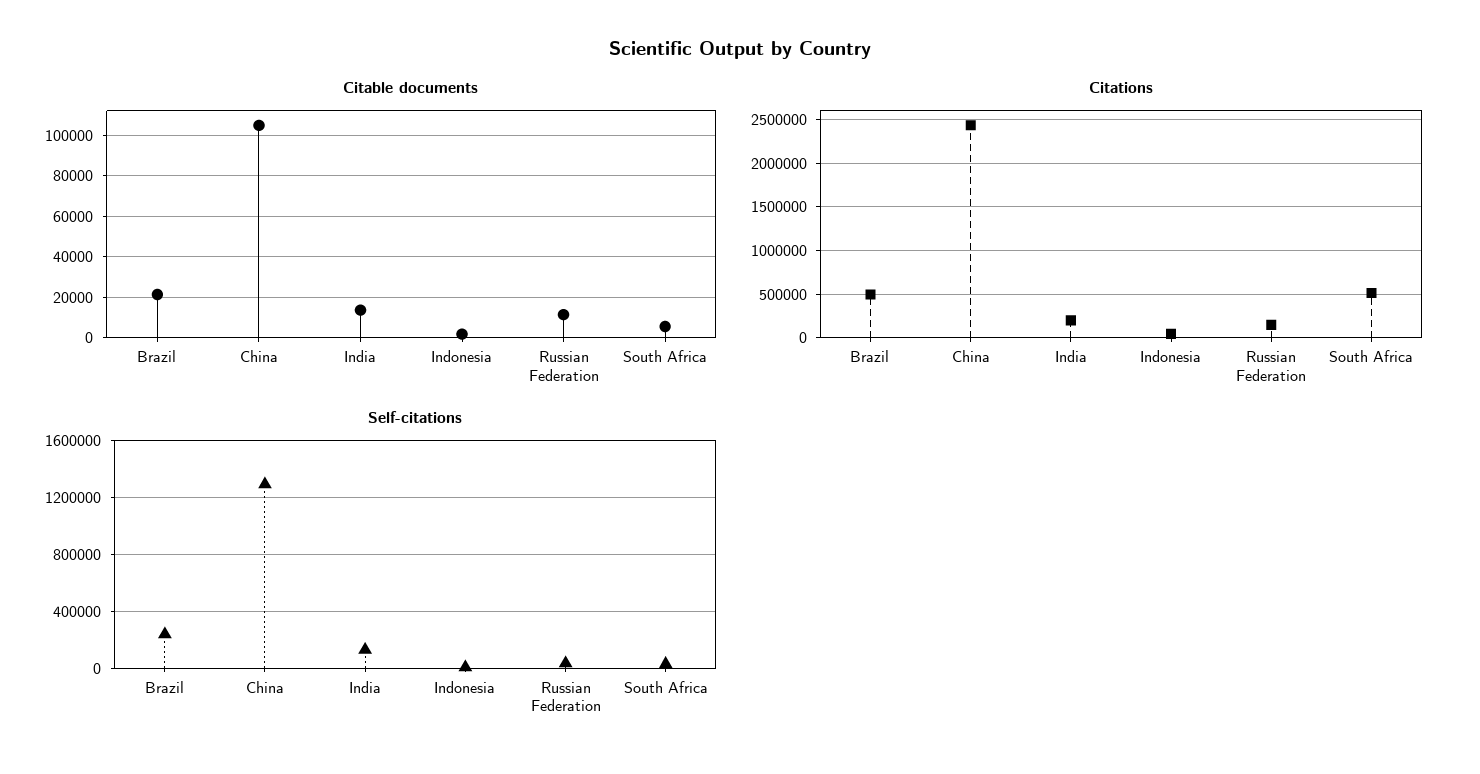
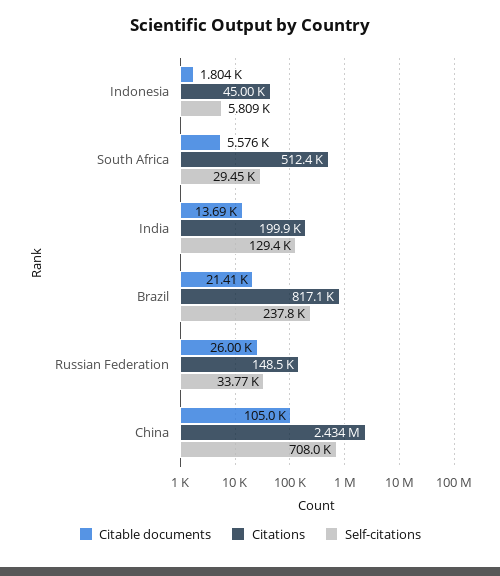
Citable documents, Russian Federation: 10000 -> 26000
Citations, Brazil: 500000 -> 817100
Self-citations, China: 1300000 -> 708000

